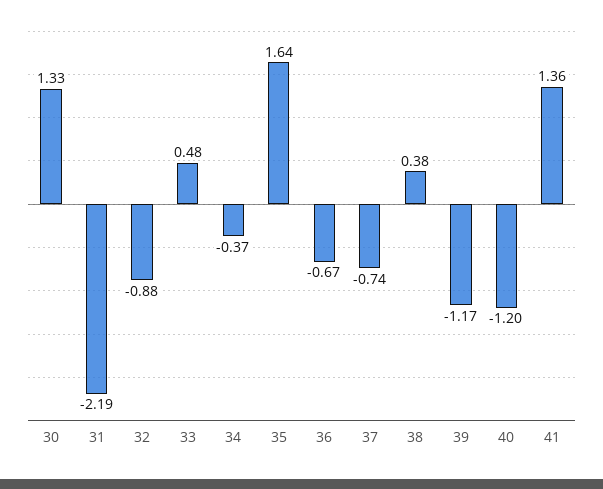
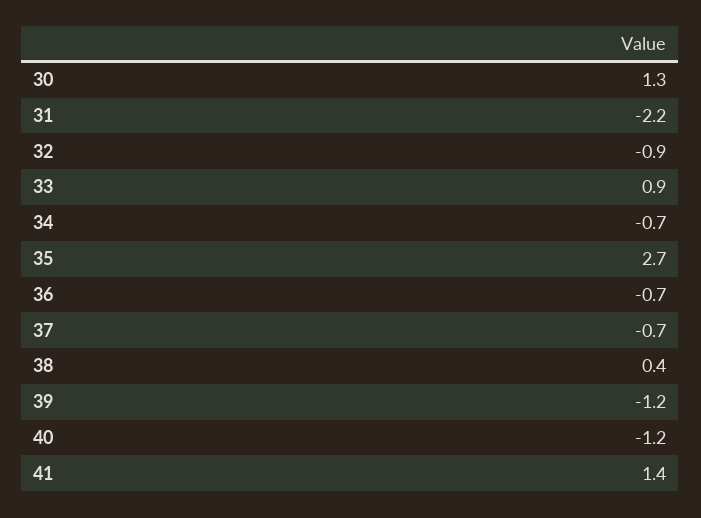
33: 0.48 -> 0.9
34: -0.37 -> -0.7
35: 1.64 -> 2.7

